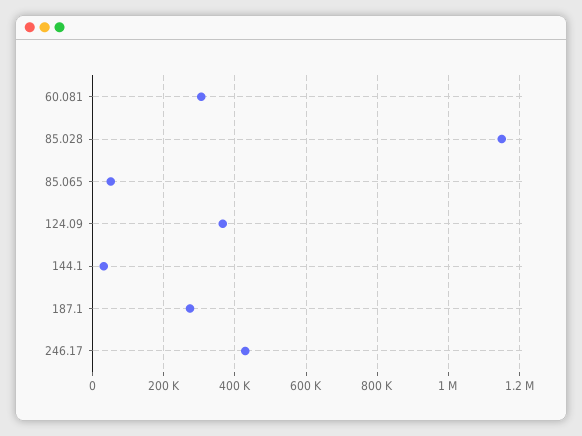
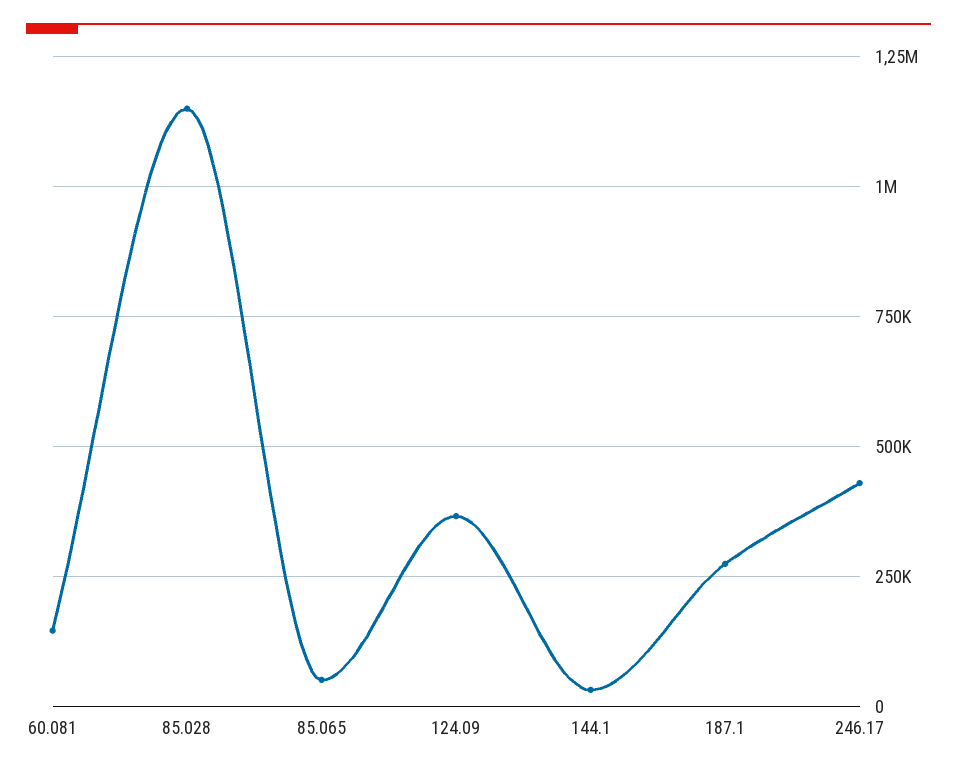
60.081: 300000 -> 150000

